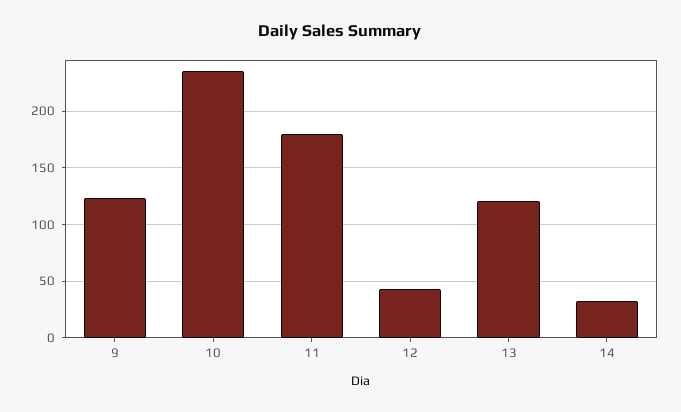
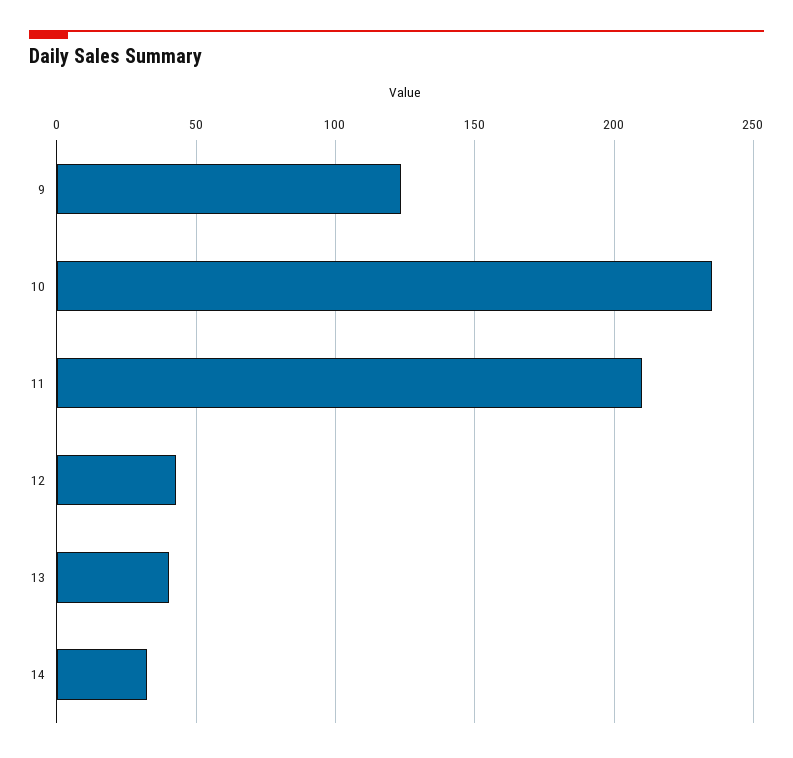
11: 180 -> 210
13: 120 -> 40

